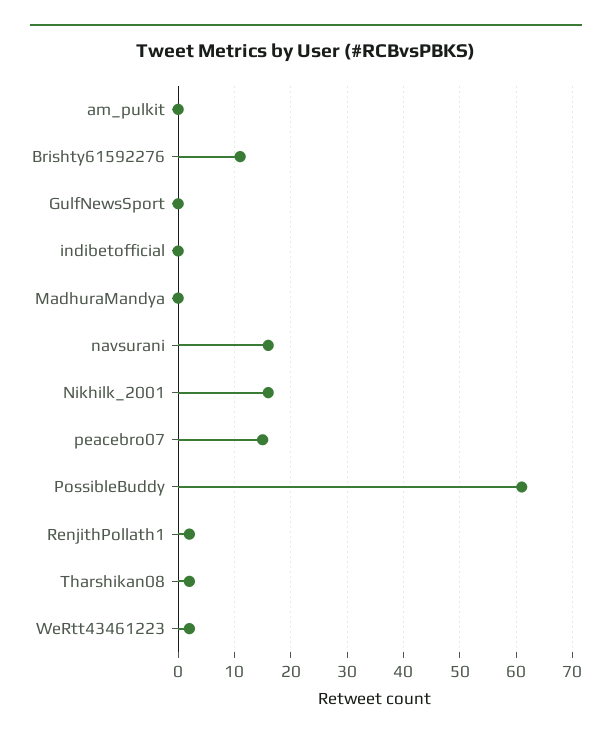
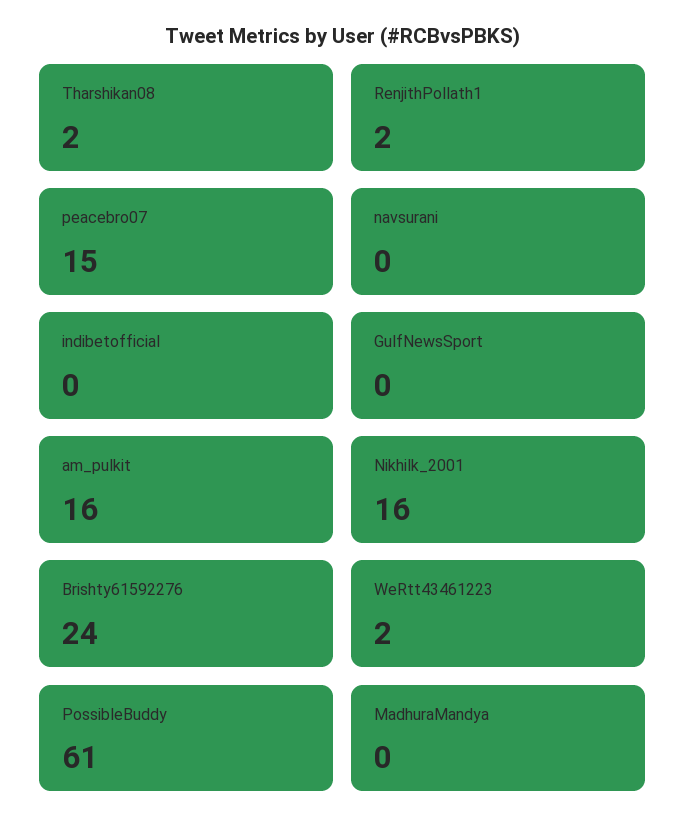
am_pulkit: 0 -> 16
Brishty61592276: 10 -> 24
navsurani: 15 -> 0

